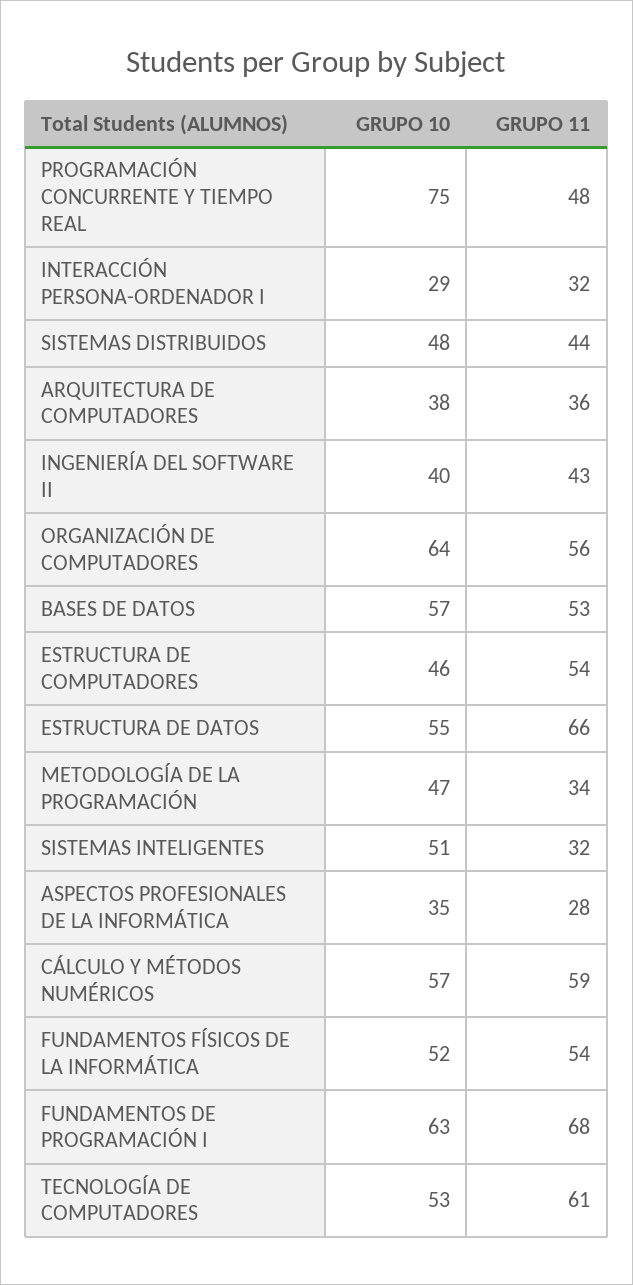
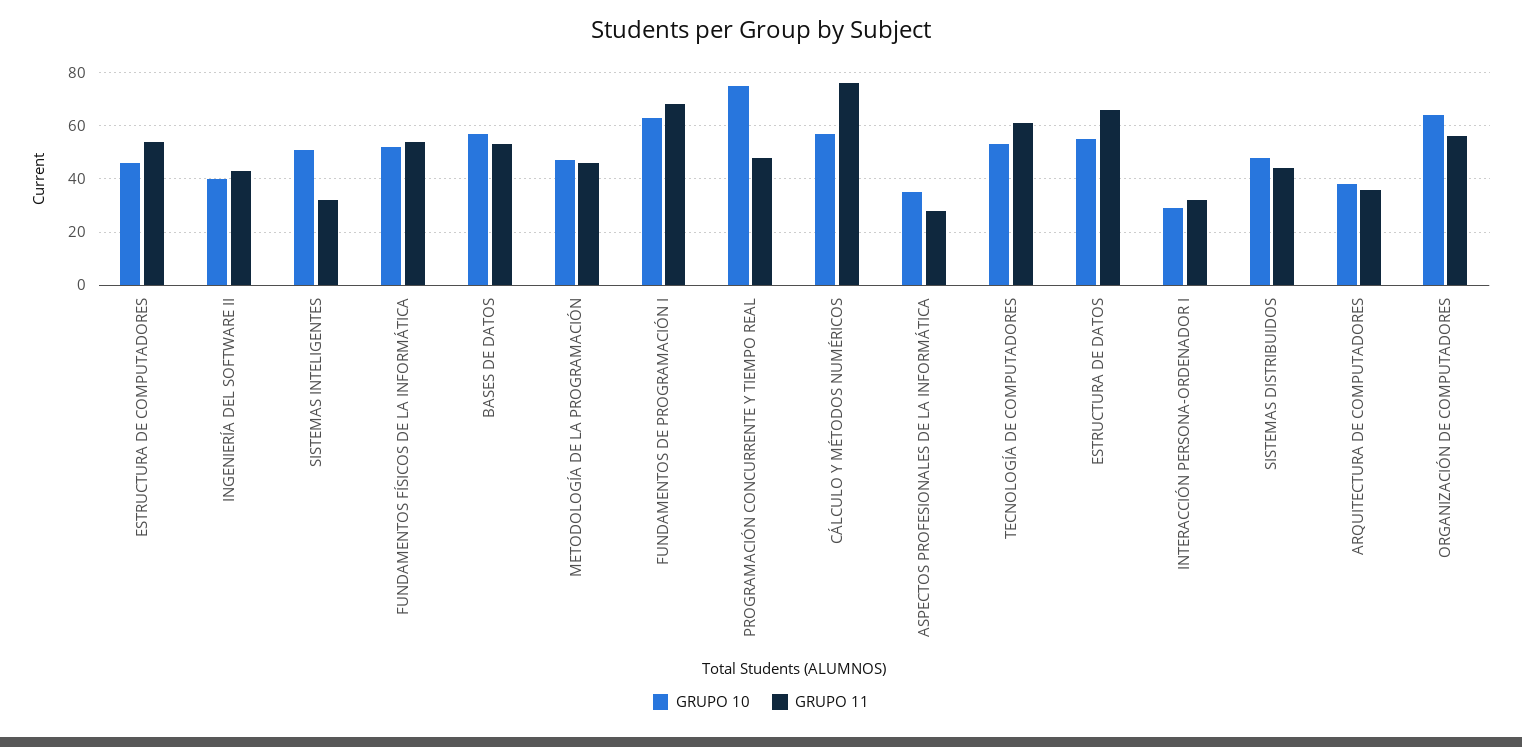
GRUPO 11, METODOLOGÍA DE LA PROGRAMACIÓN: 34 -> 45
GRUPO 11, CÁLCULO Y MÉTODOS NUMÉRICOS: 59 -> 75

